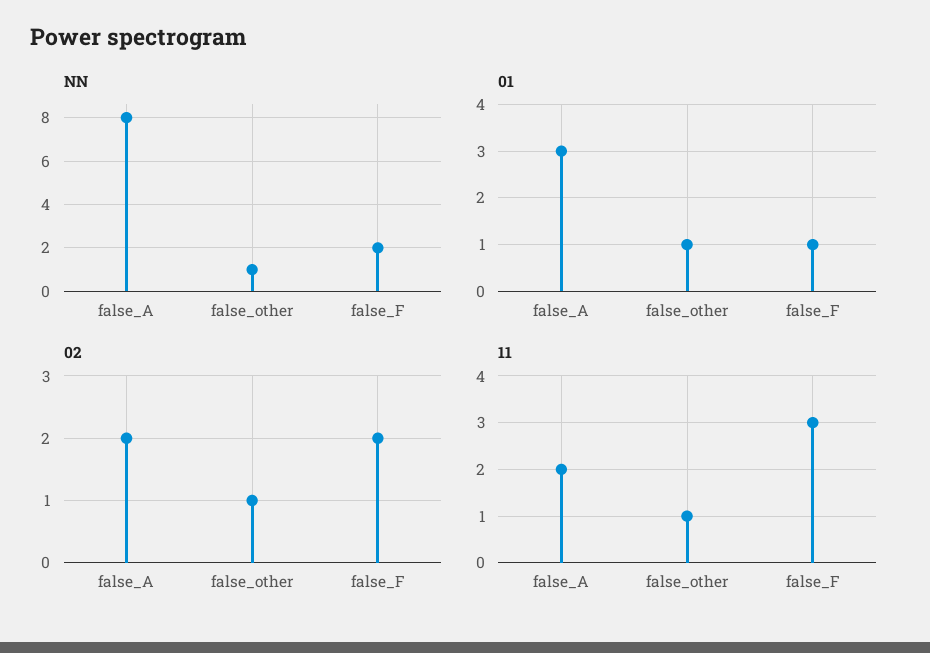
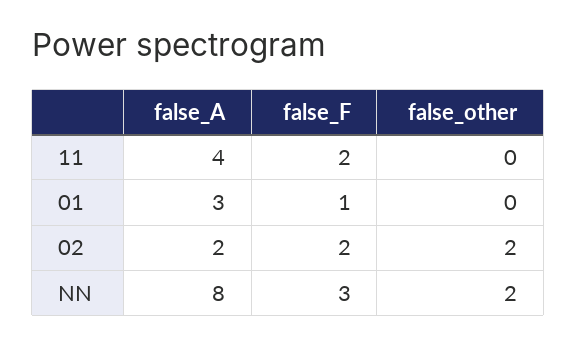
NN, false_other: 1 -> 2
NN, false_F: 2 -> 3
01, false_other: 1 -> 0
02, false_other: 1 -> 2
11, false_A: 2 -> 4
11, false_other: 1 -> 0
11, false_F: 3 -> 2

